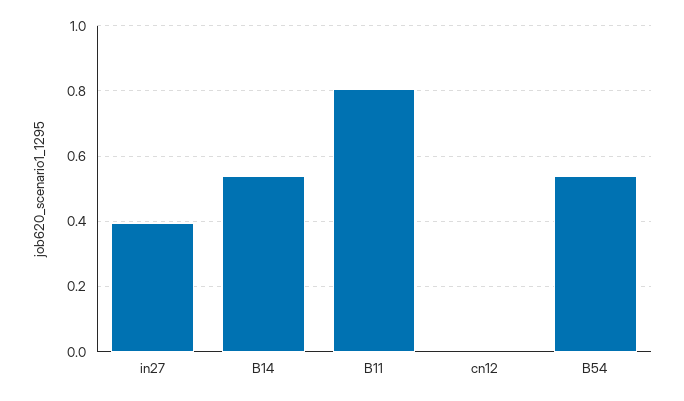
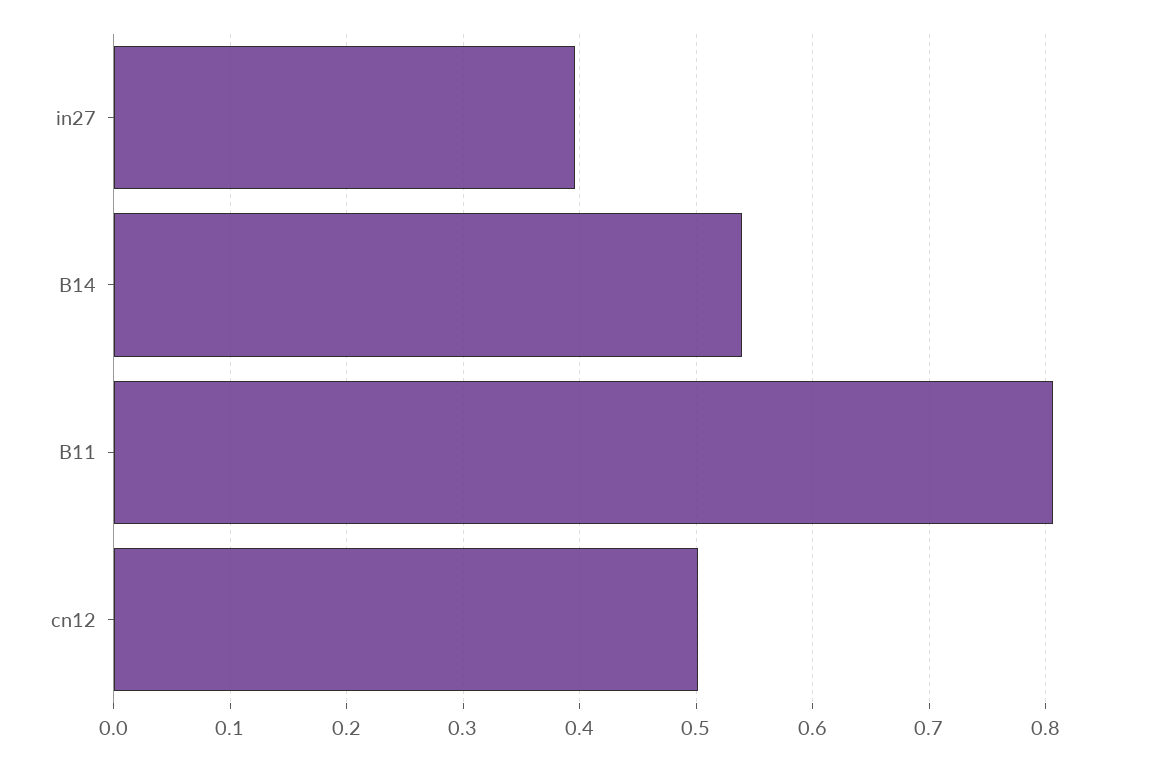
cn12: 0 -> 0.5
B54: 0.54 -> none

